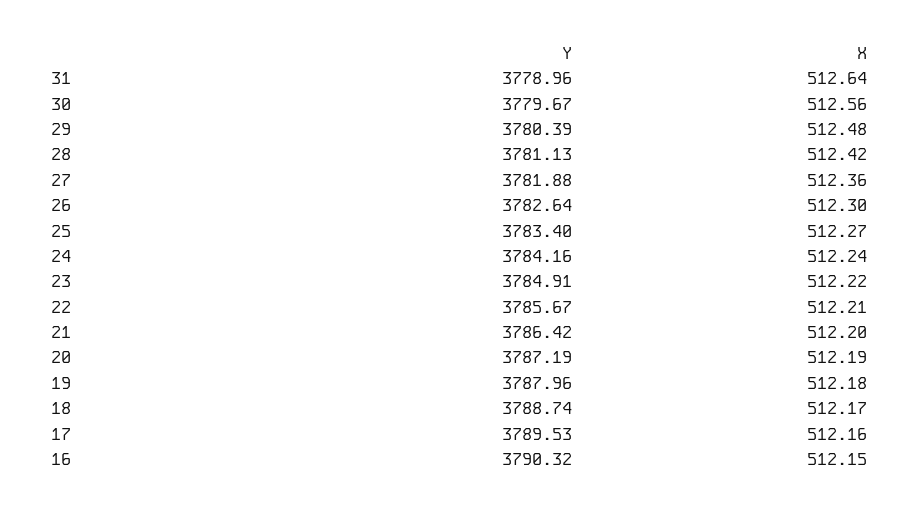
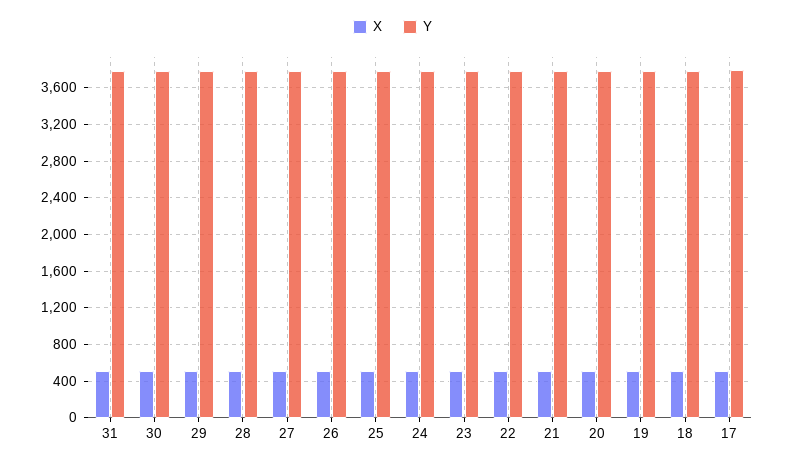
Y, 16: 3790.32 -> none
X, 16: 512.15 -> none

